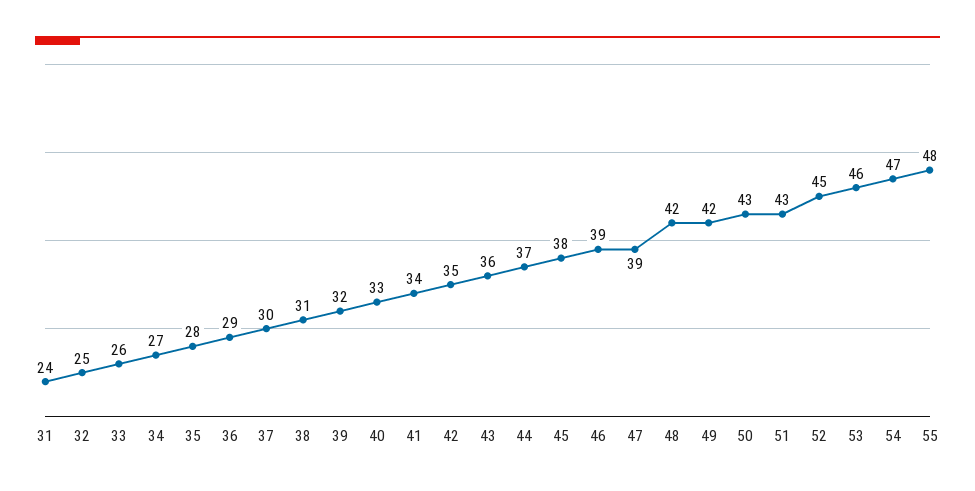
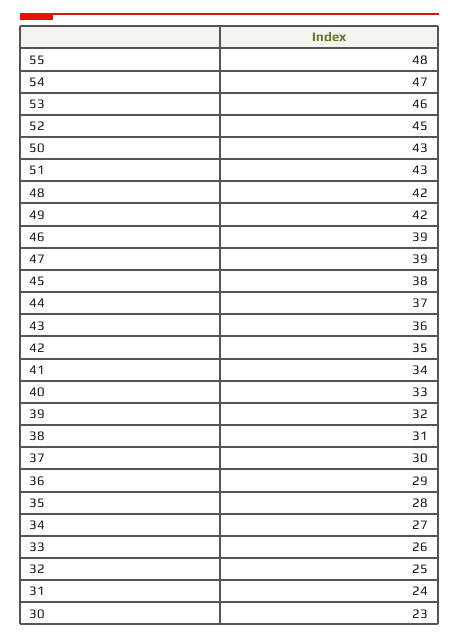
30: none -> 23

